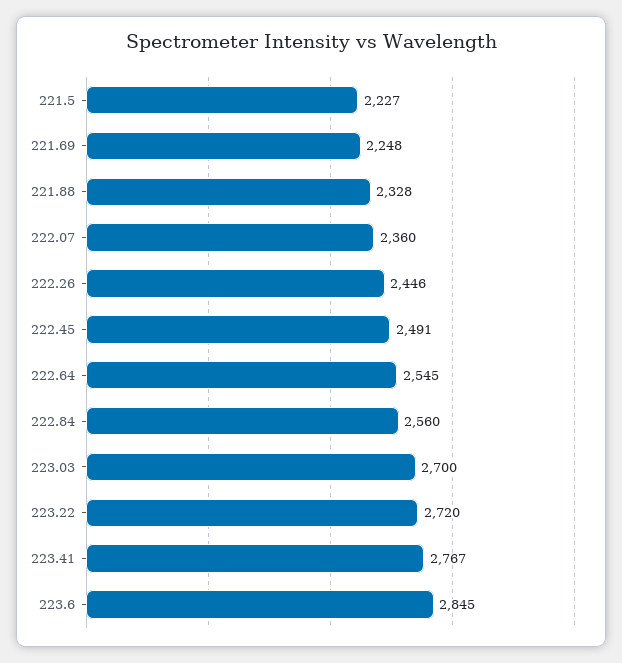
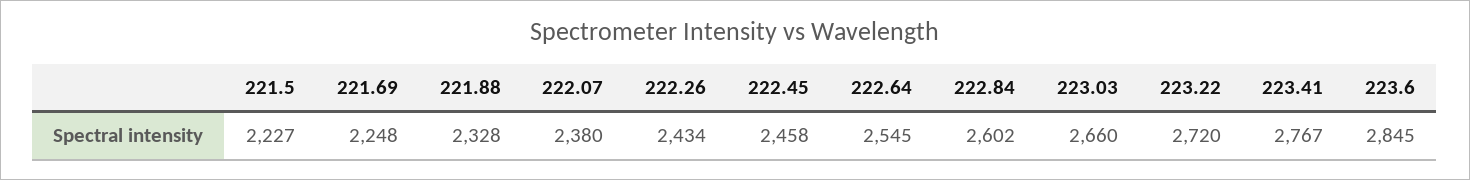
222.07: 2360 -> 2380
222.26: 2446 -> 2434
222.45: 2491 -> 2458
222.84: 2560 -> 2602
223.03: 2700 -> 2660

